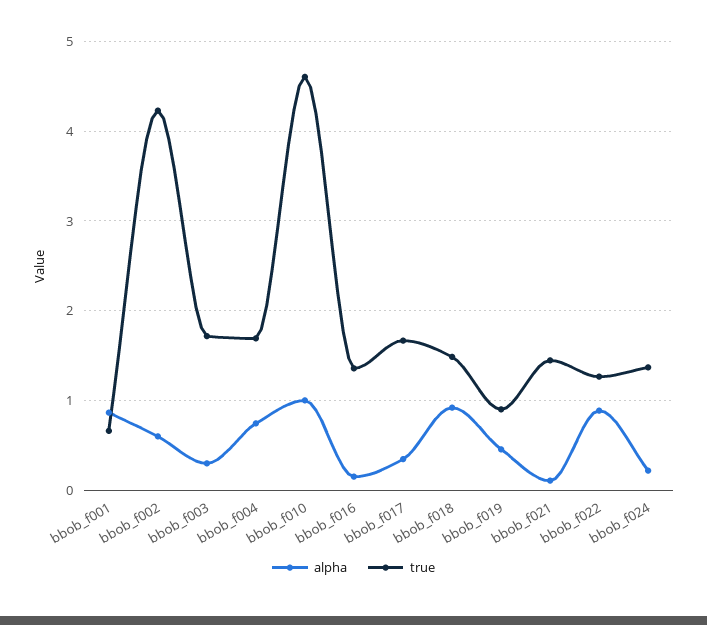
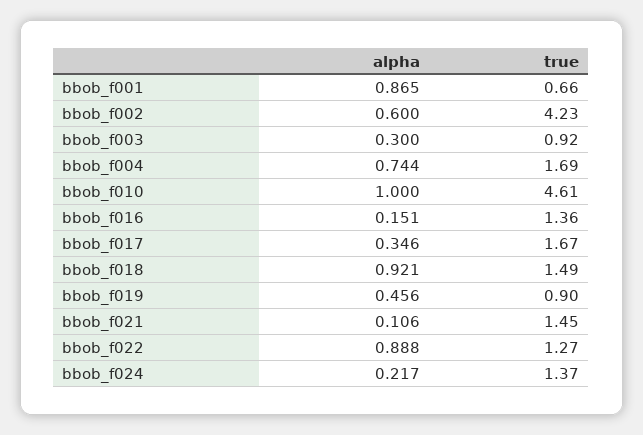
true, bbob_f003: 1.7 -> 0.92

